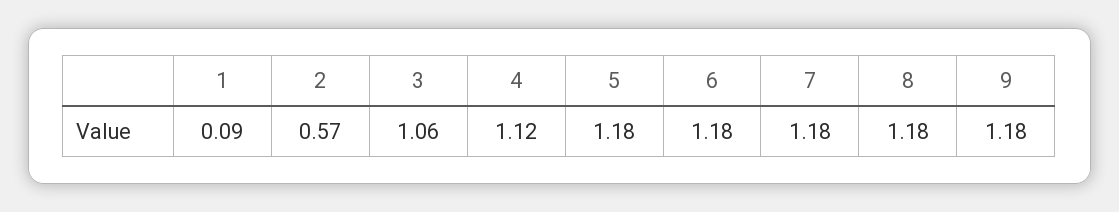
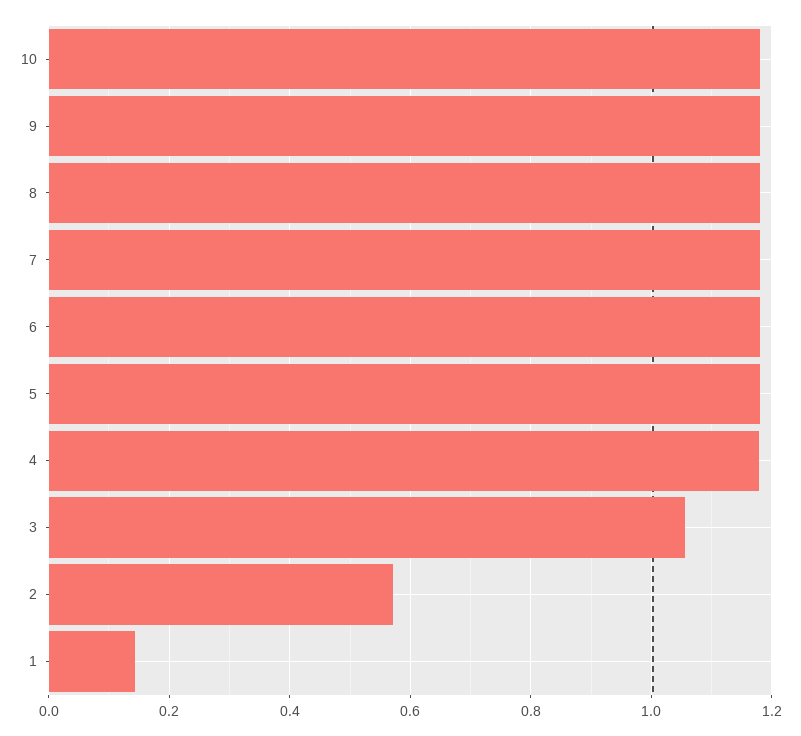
1: 0.09 -> 0.14
4: 1.12 -> 1.18
10: none -> 1.18

